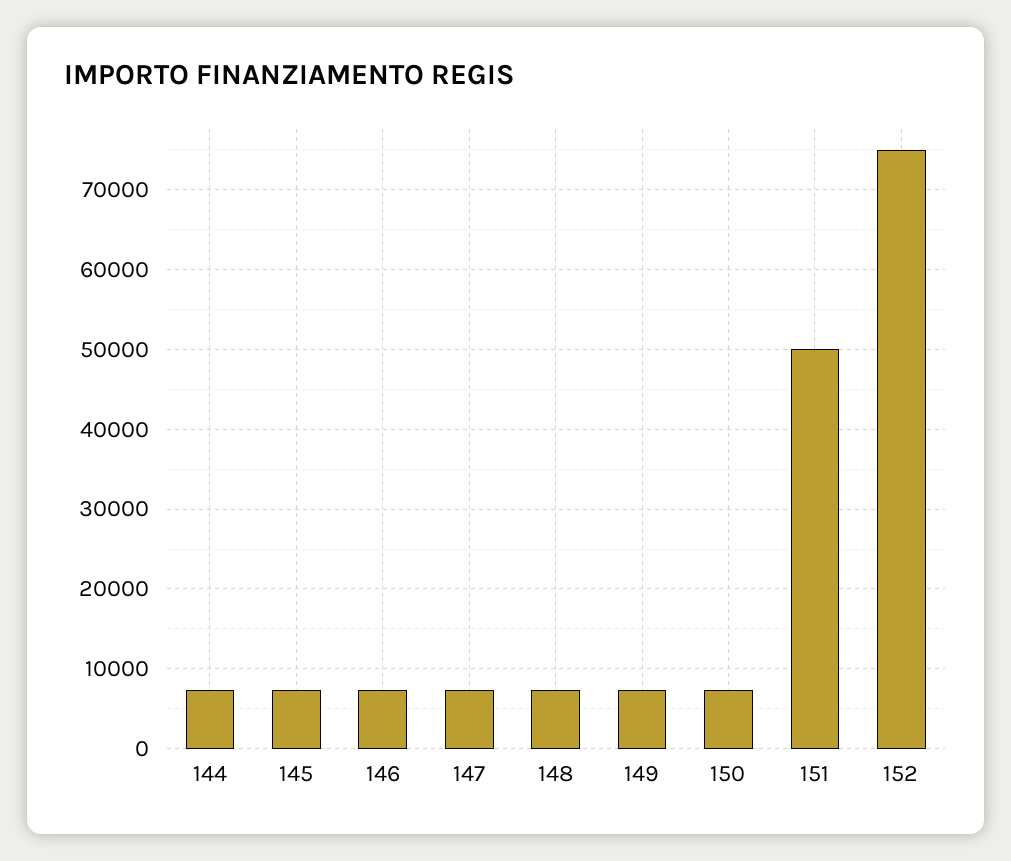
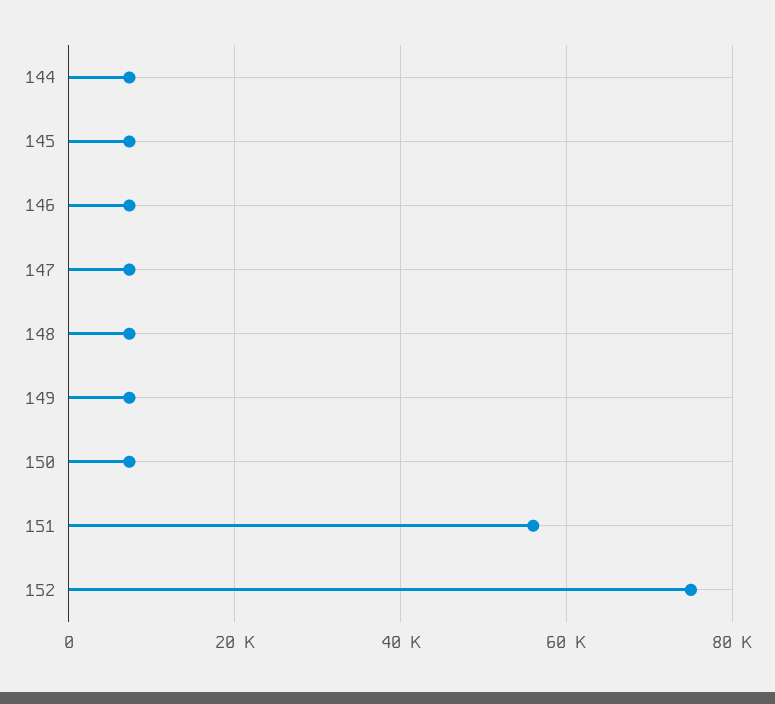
151: 50000 -> 56000

